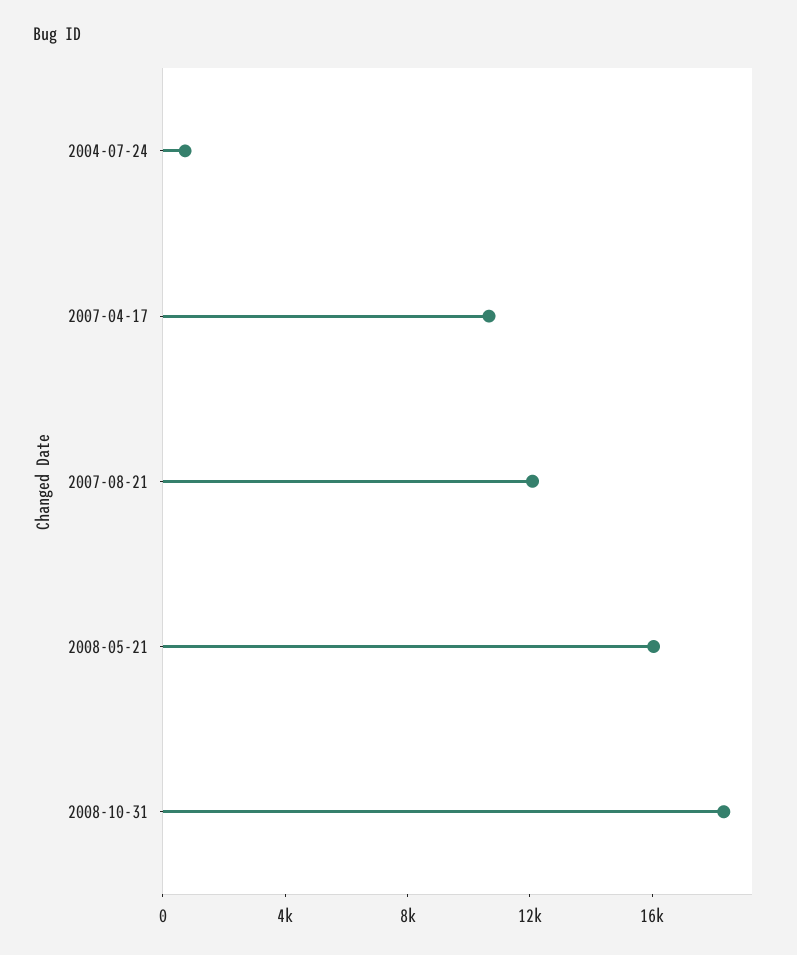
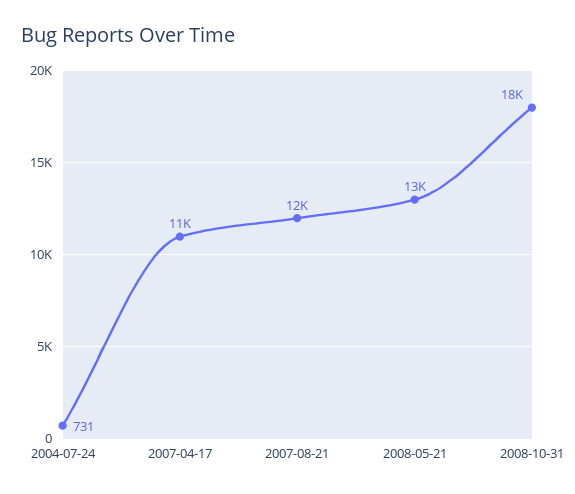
2008-05-21: 16000 -> 13000

